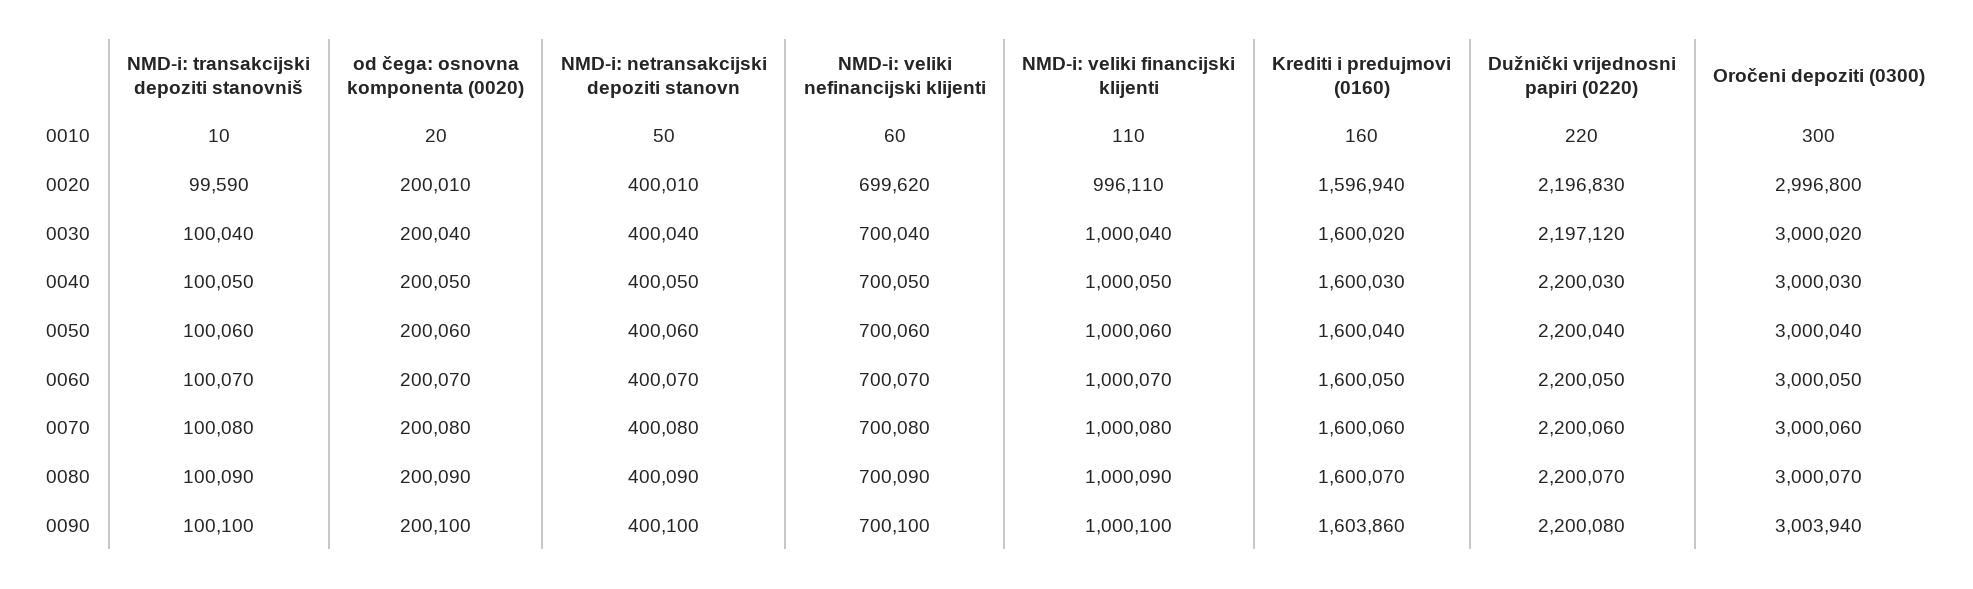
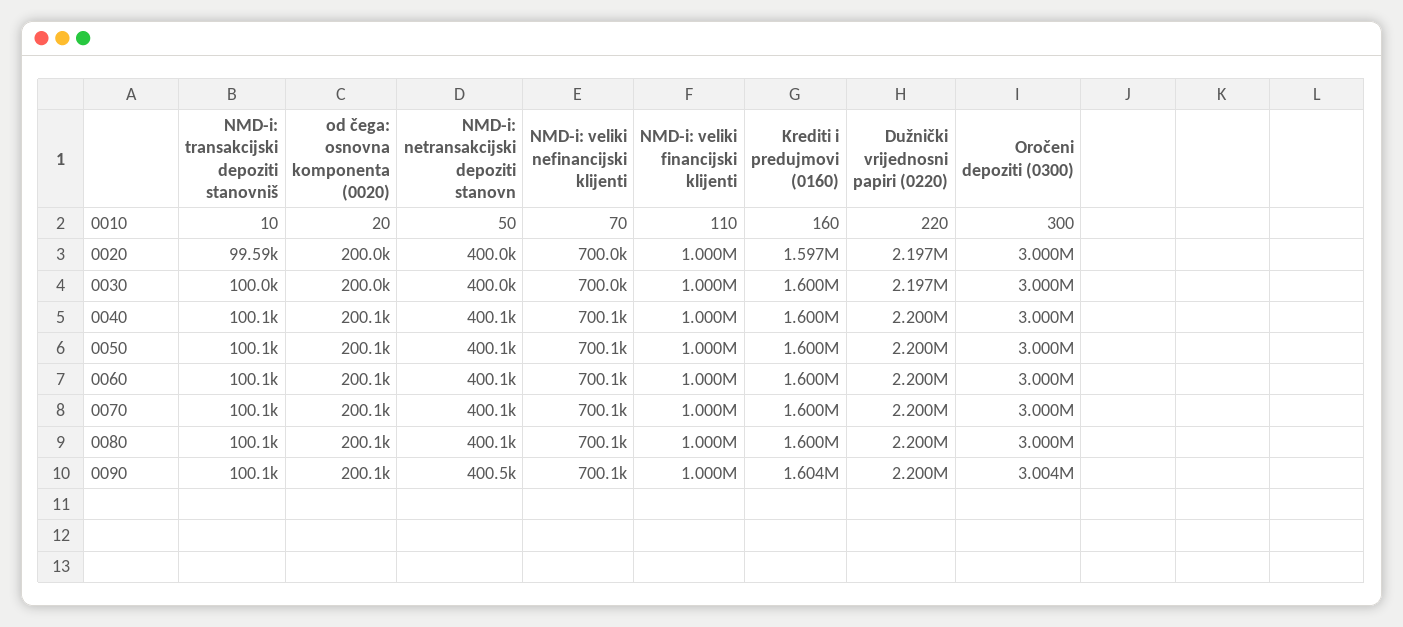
NMD-i: veliki nefinancijski klijenti, 0010: 60 -> 70
NMD-i: veliki nefinancijski klijenti, 0020: 699620 -> 700000
NMD-i: veliki financijski klijenti, 0020: 996110 -> 1000000
Oročeni depoziti (0300), 0020: 2996800 -> 3000000
NMD-i: netransakcijski depoziti stanovn, 0090: 400100 -> 400500

